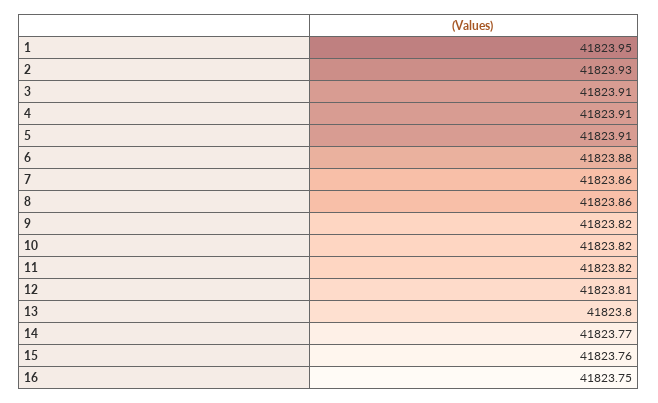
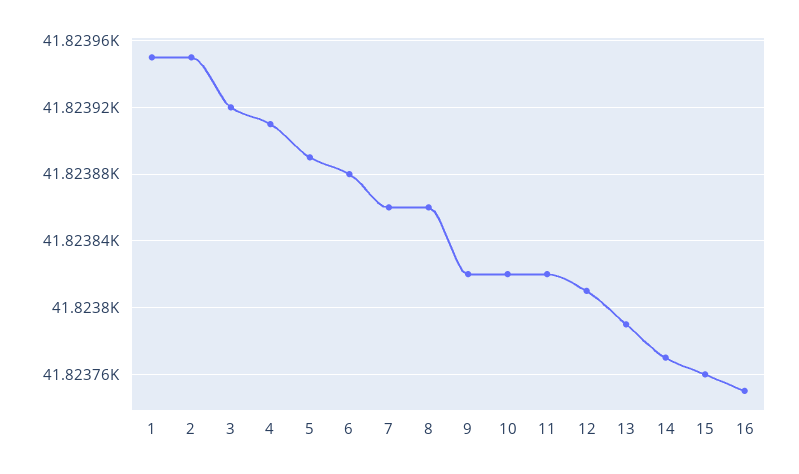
2: 41823.93 -> 41823.95
3: 41823.91 -> 41823.92
5: 41823.91 -> 41823.89
13: 41823.8 -> 41823.79

